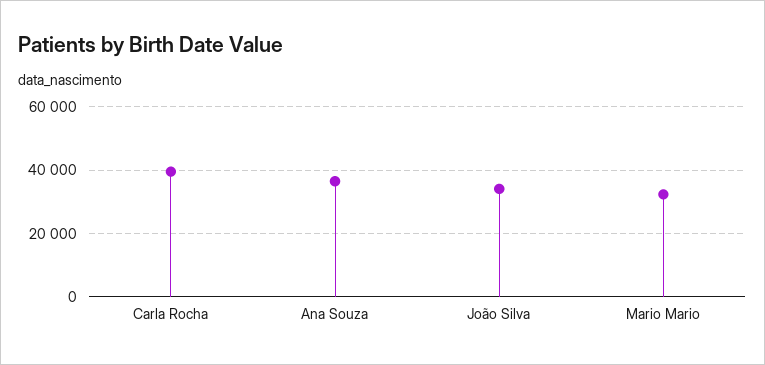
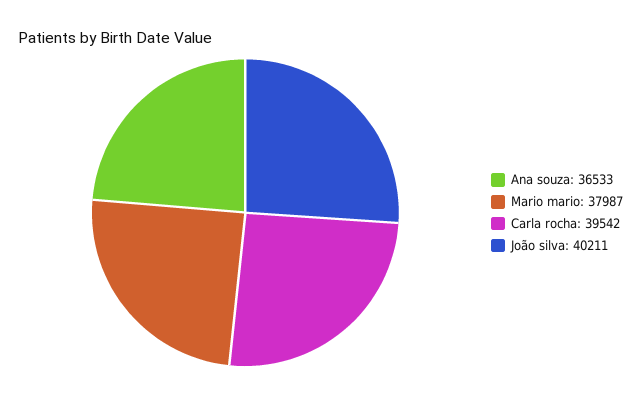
João Silva: 34000 -> 40211
Mario Mario: 32000 -> 37987

